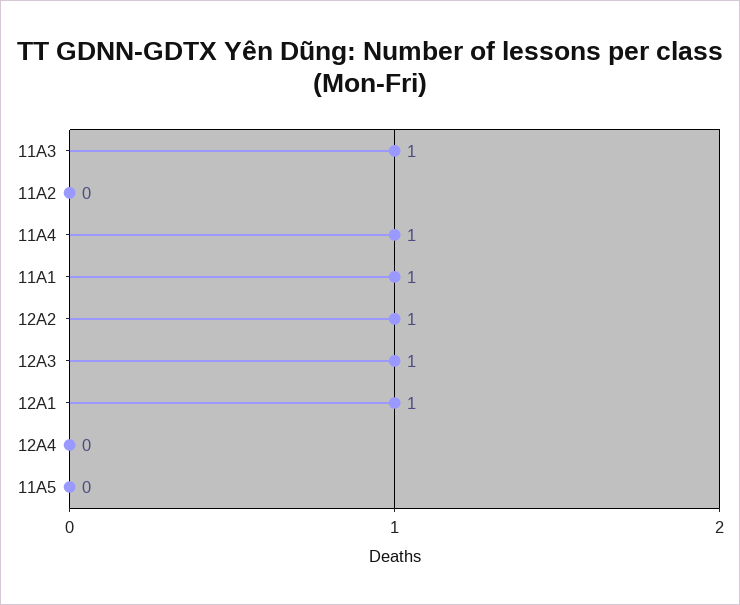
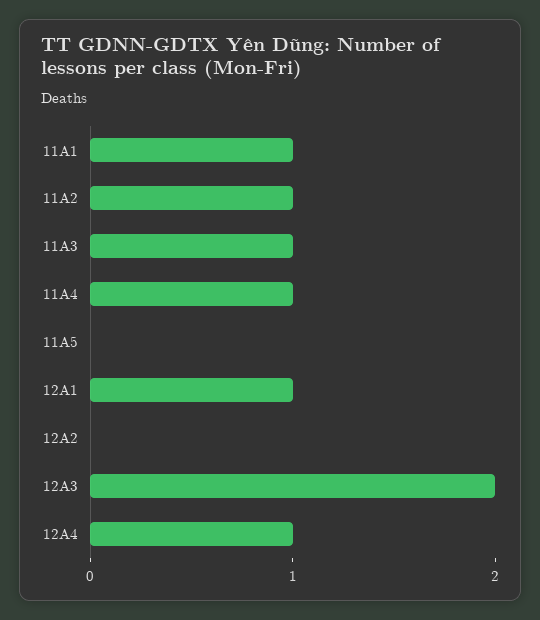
11A2: 0 -> 1
12A2: 1 -> 0
12A3: 1 -> 2
12A4: 0 -> 1

